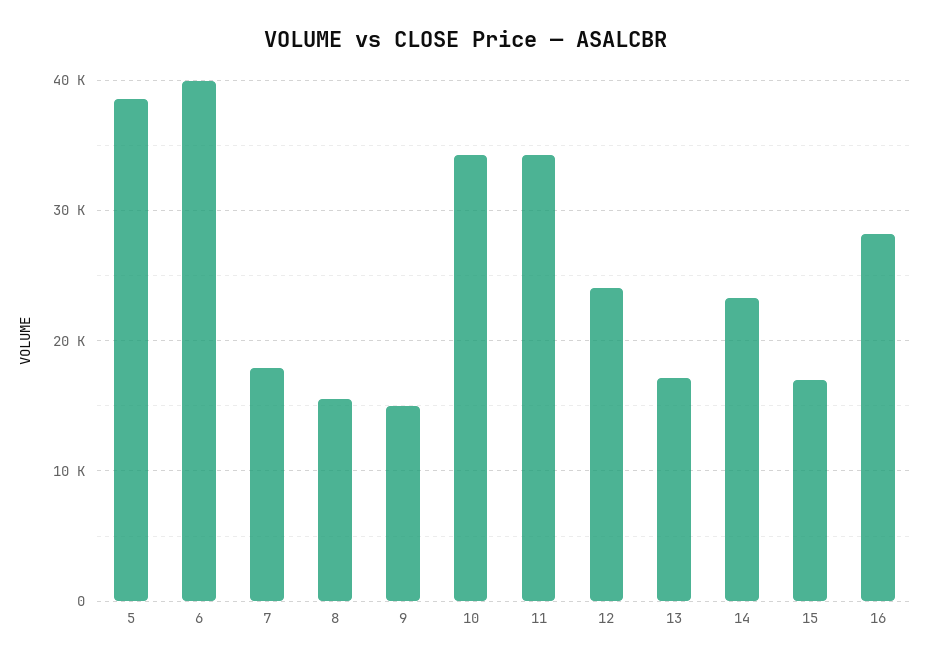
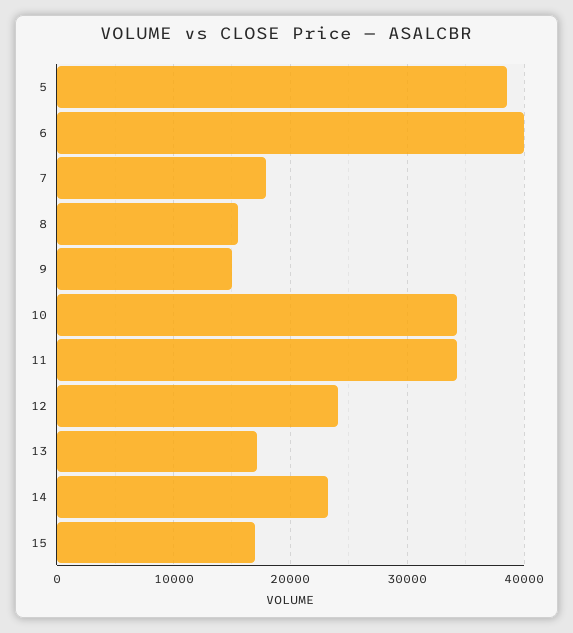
16: 28000 -> none

